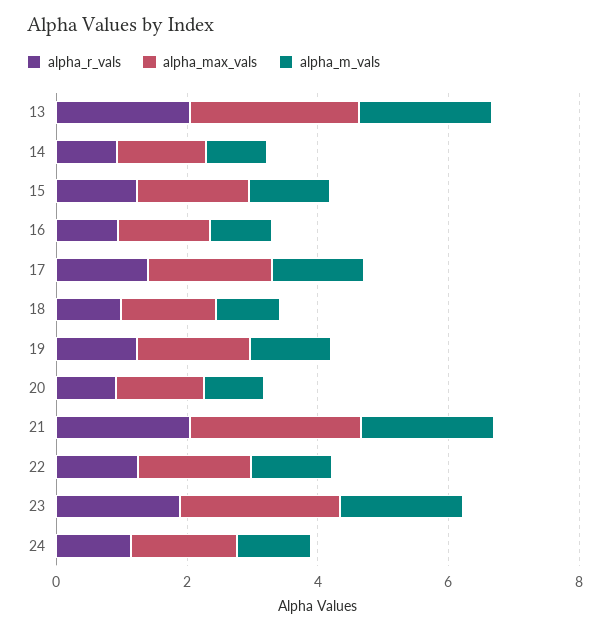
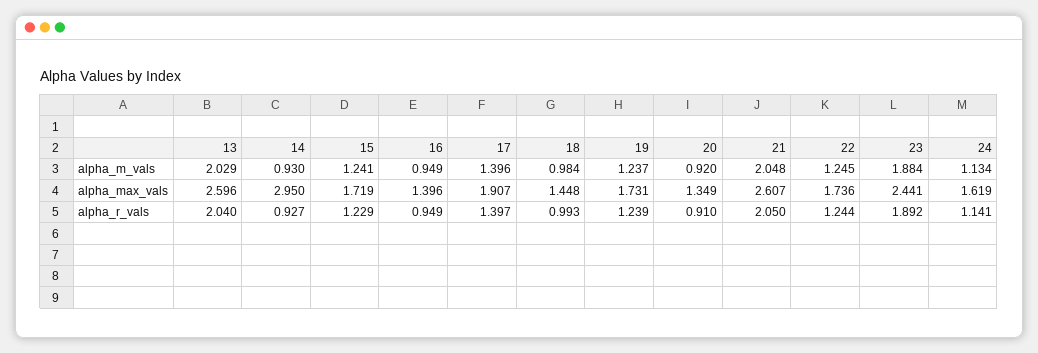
alpha_max_vals, 14: 1.5 -> 2.95

